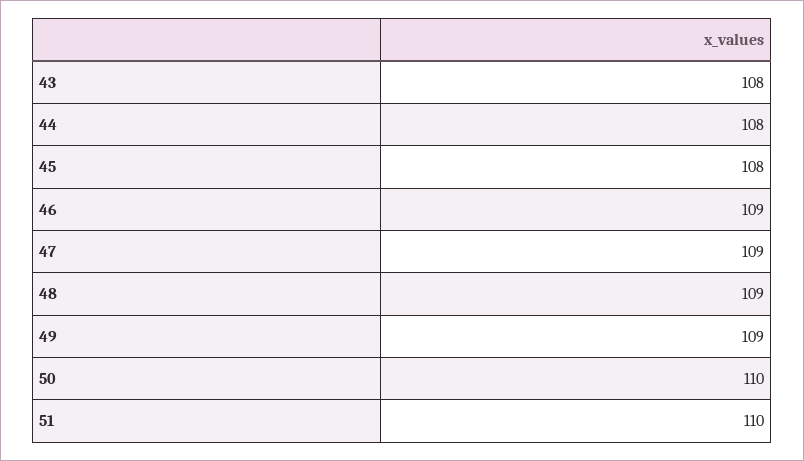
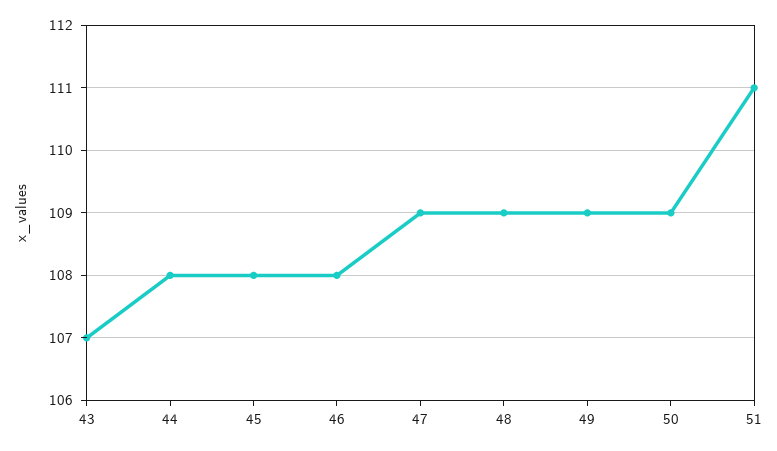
43: 108 -> 107
46: 109 -> 108
50: 110 -> 109
51: 110 -> 111

